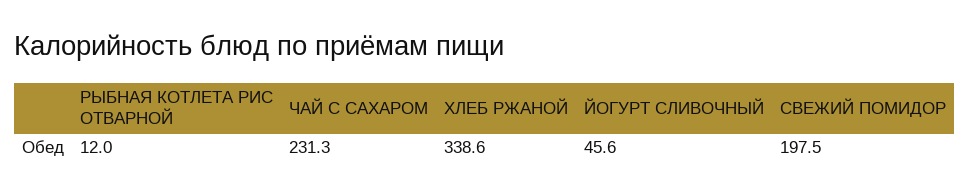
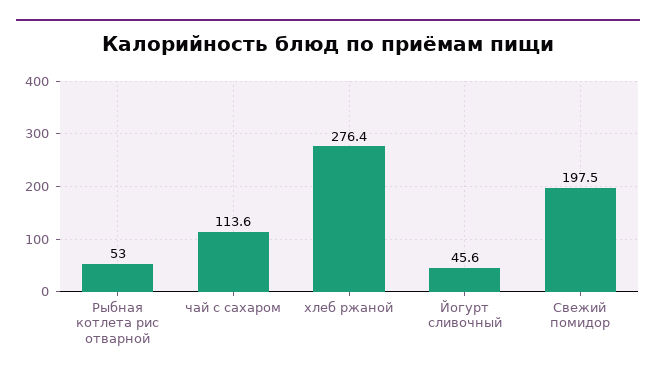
РЫБНАЯ КОТЛЕТА РИС ОТВАРНОЙ: 12 -> 53
ЧАЙ С САХАРОМ: 231.3 -> 113.6
ХЛЕБ РЖАНОЙ: 338.6 -> 276.4

